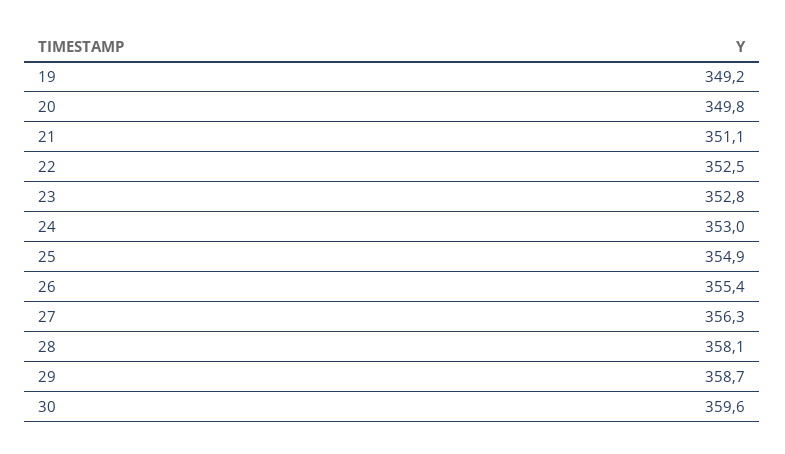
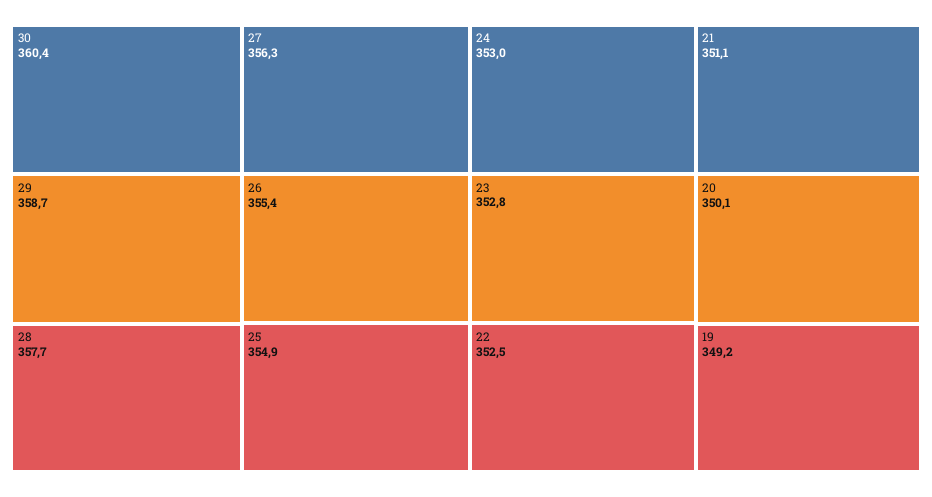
20: 349.8 -> 350.1
28: 358.1 -> 357.7
30: 359.6 -> 360.4

